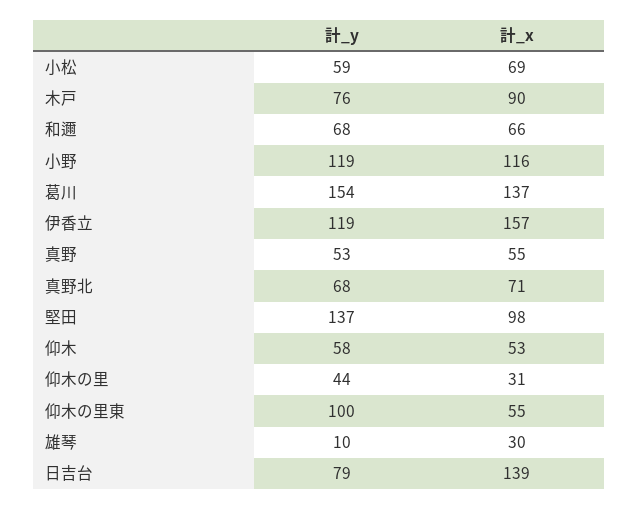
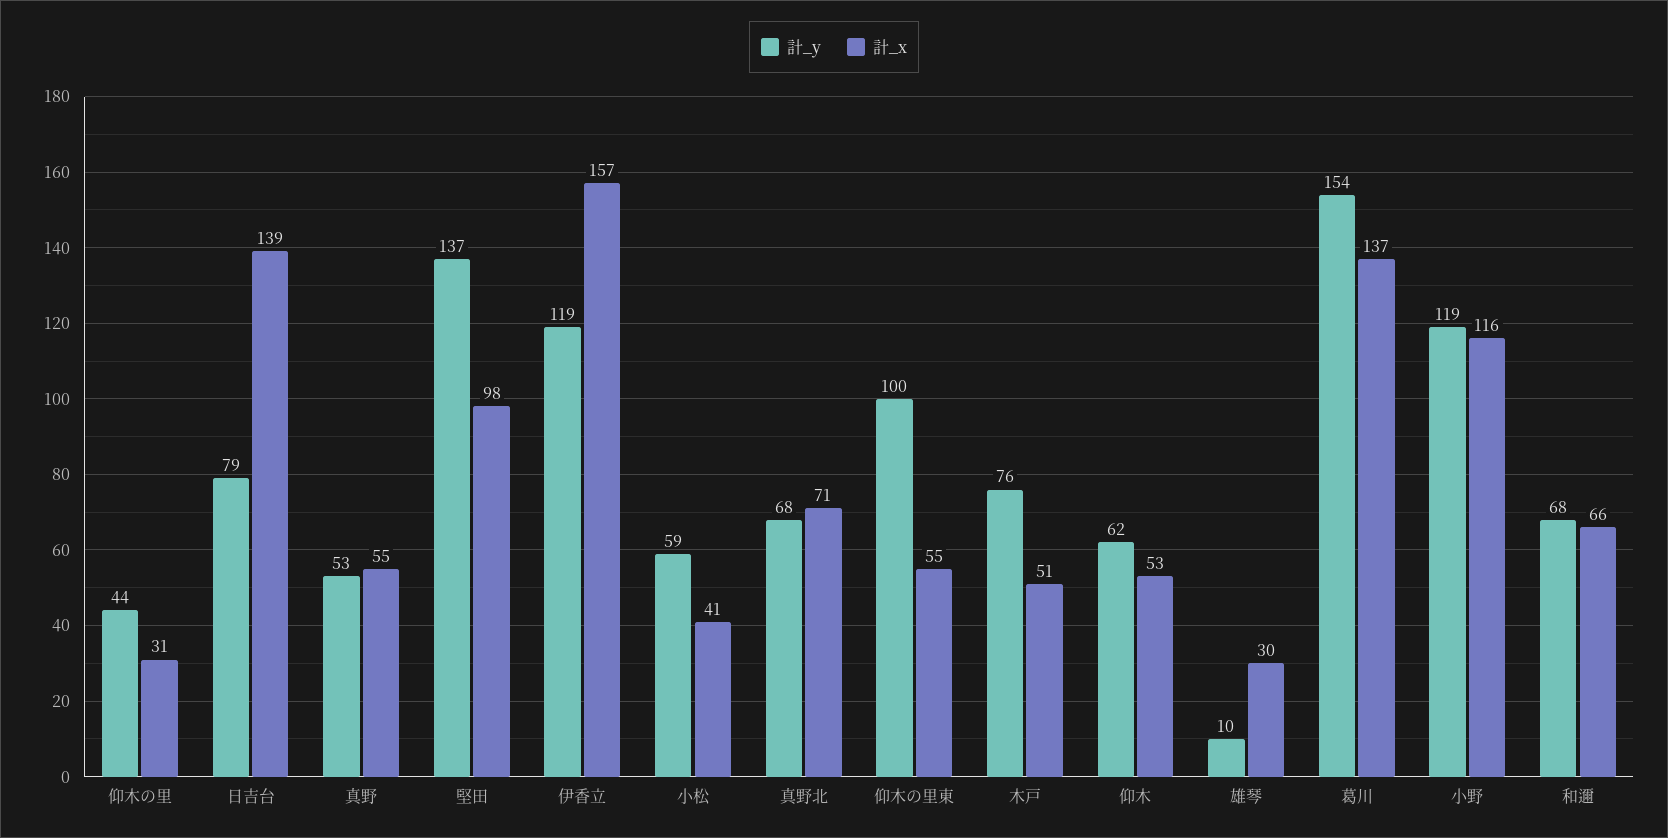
計_x, 小松: 69 -> 41
計_x, 木戸: 90 -> 51
計_y, 仰木: 58 -> 62

